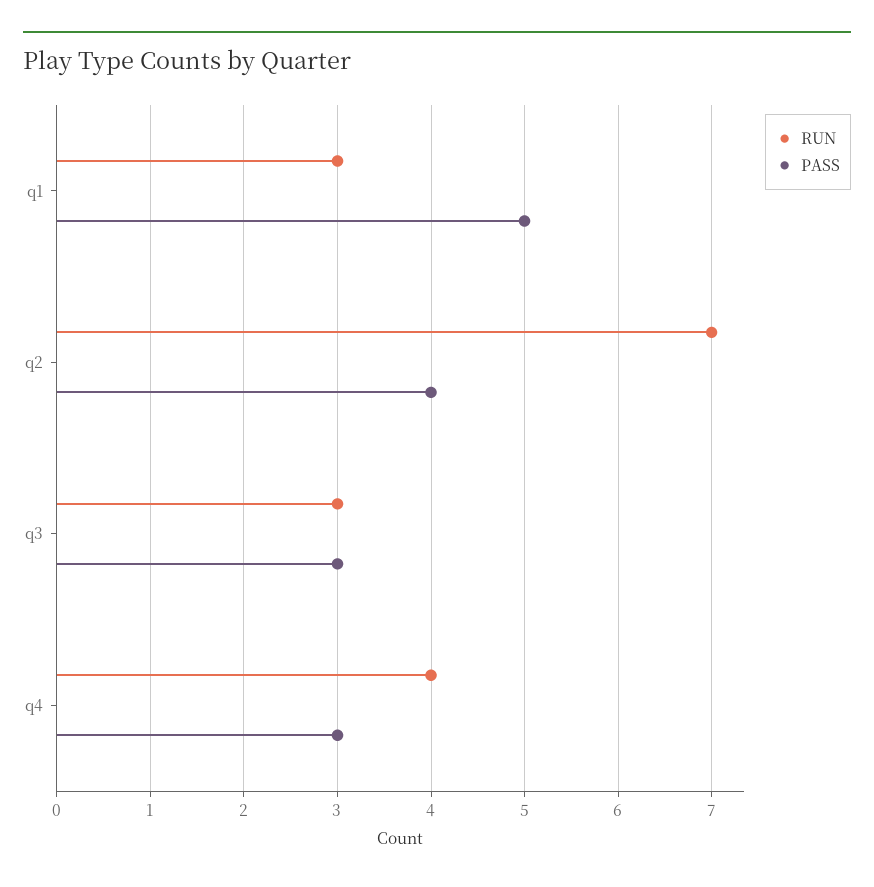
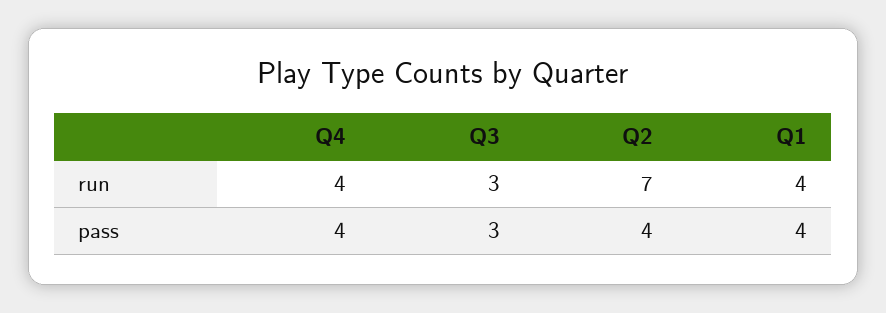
RUN, q1: 3 -> 4
PASS, q1: 5 -> 4
PASS, q4: 3 -> 4

